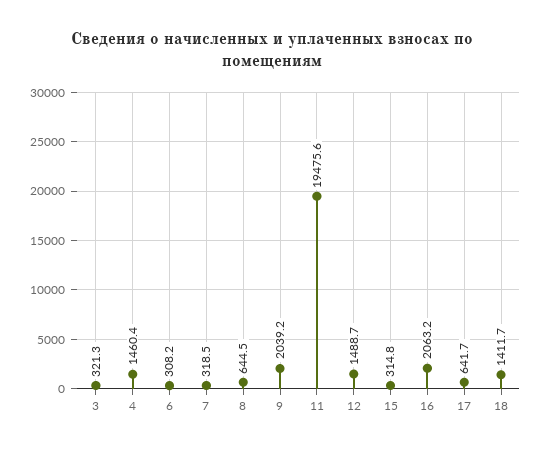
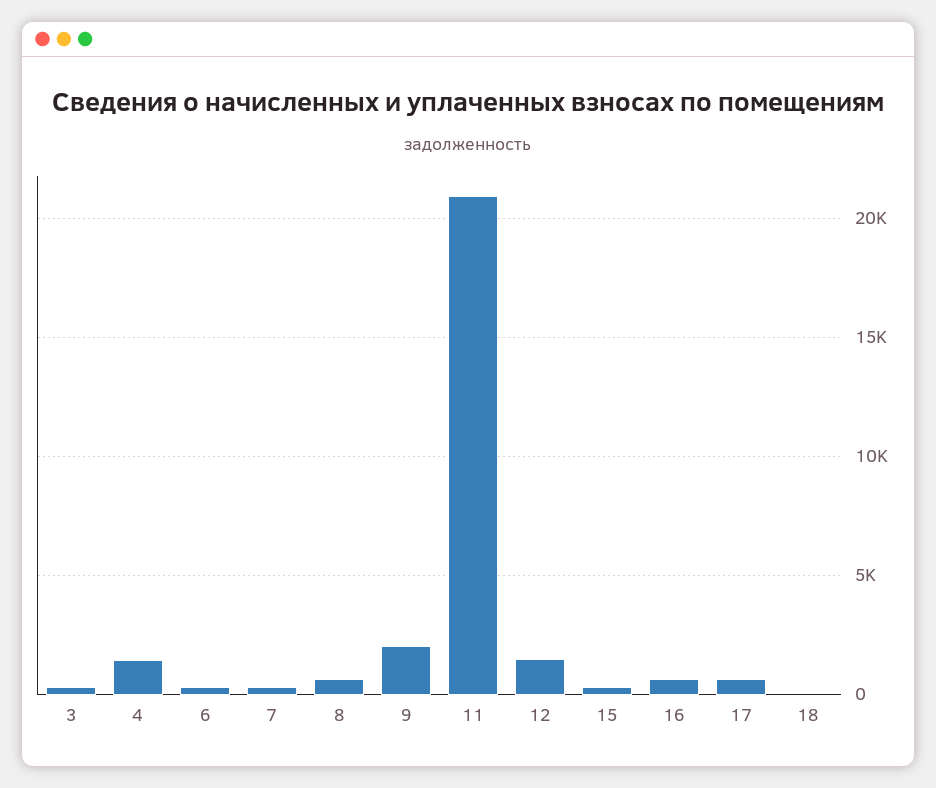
11: 19475.6 -> 21000
16: 2063.2 -> 500
18: 1411.7 -> 0

